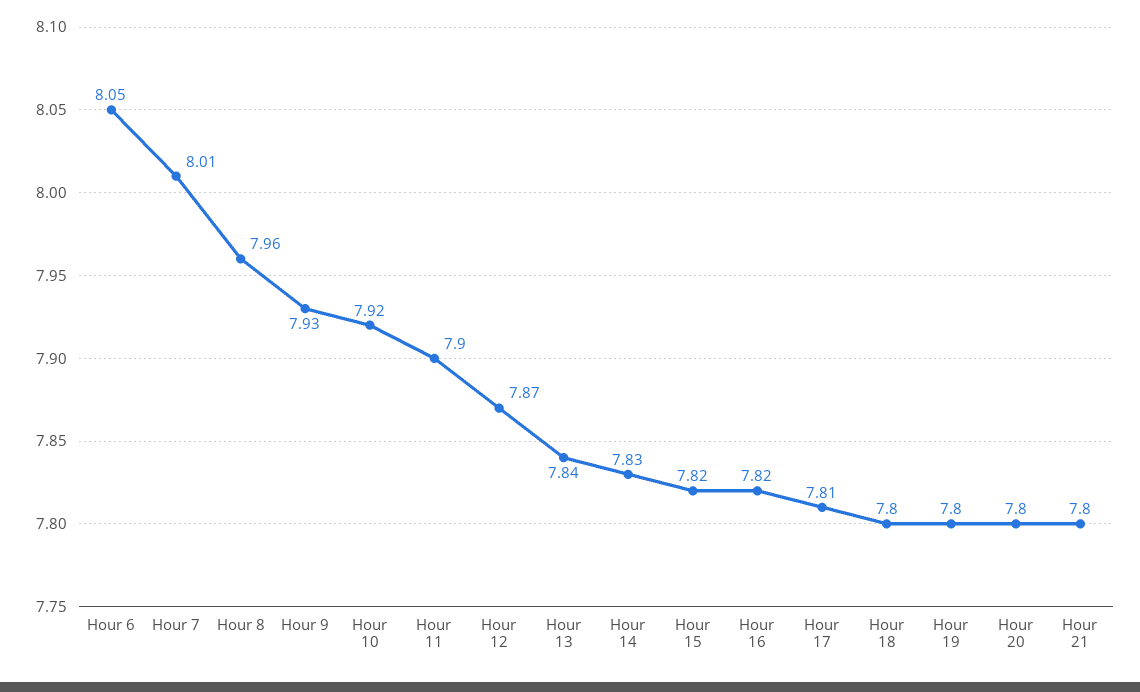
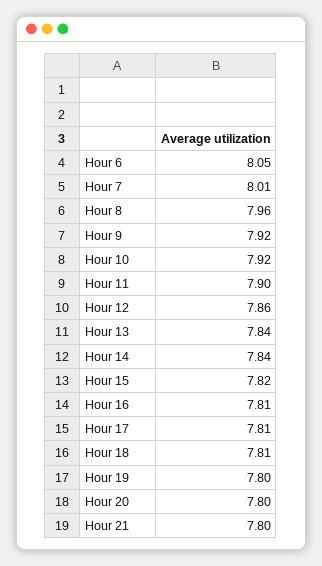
Hour 9: 7.93 -> 7.92
Hour 12: 7.87 -> 7.86
Hour 14: 7.83 -> 7.84
Hour 16: 7.82 -> 7.81
Hour 18: 7.8 -> 7.81

